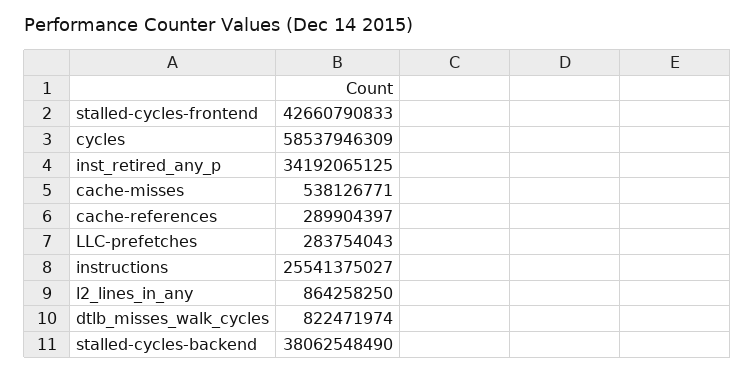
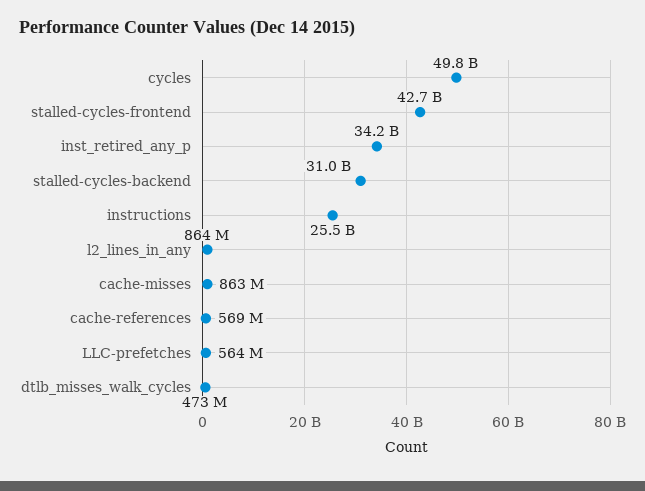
cycles: 58537946309 -> 49800000000
cache-misses: 538126771 -> 863000000
cache-references: 289904397 -> 569000000
LLC-prefetches: 283754043 -> 564000000
dtlb_misses_walk_cycles: 822471974 -> 473000000
stalled-cycles-backend: 38062548490 -> 31000000000

